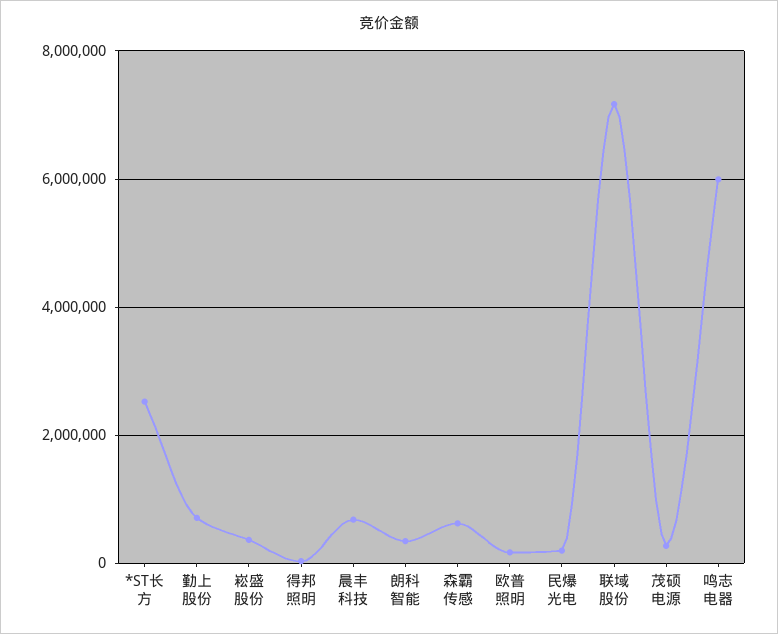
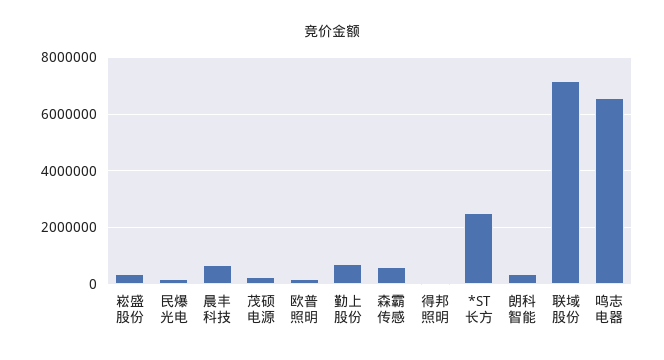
鸣志电器: 6000000 -> 6500000

